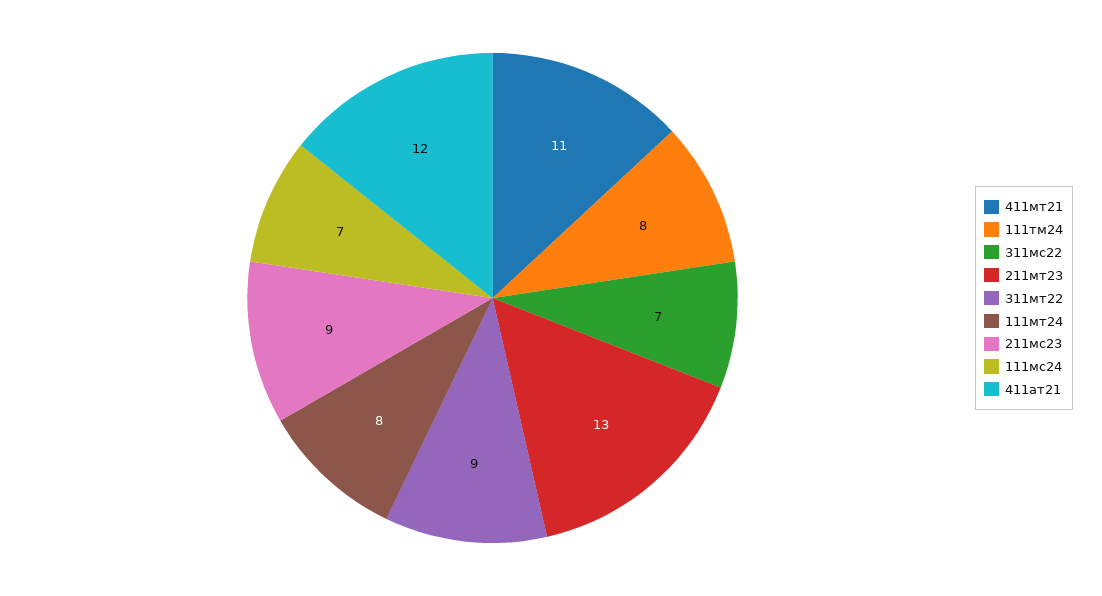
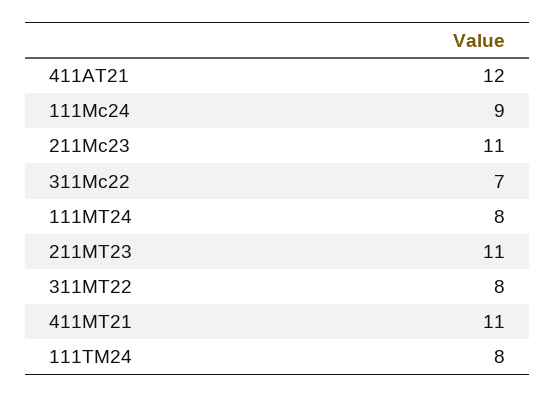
211мт23: 13 -> 11
311мт22: 9 -> 8
211мс23: 9 -> 11
111мс24: 7 -> 9

